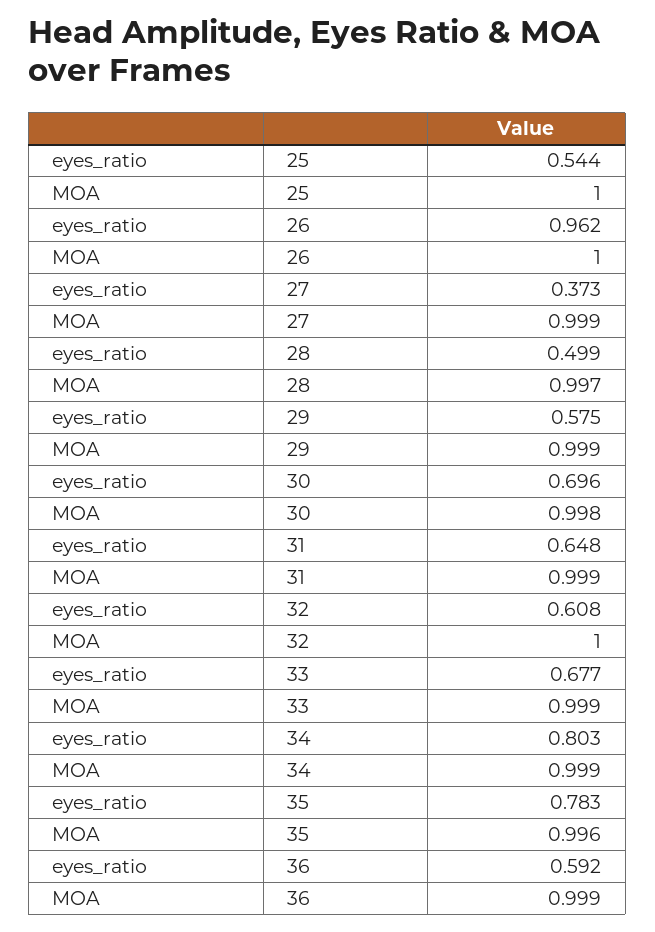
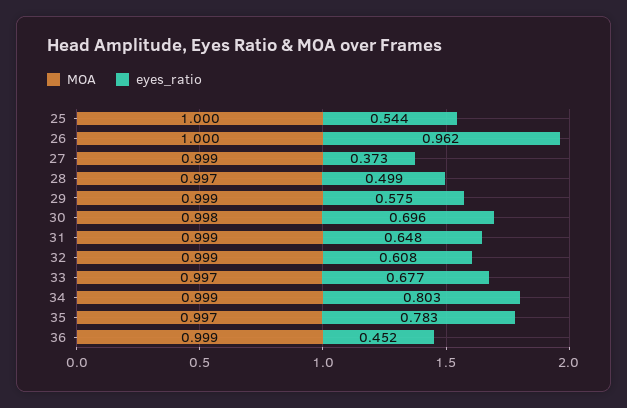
MOA, 32: 1 -> 0.999
MOA, 33: 0.999 -> 0.997
MOA, 35: 0.996 -> 0.997
eyes_ratio, 36: 0.592 -> 0.452

